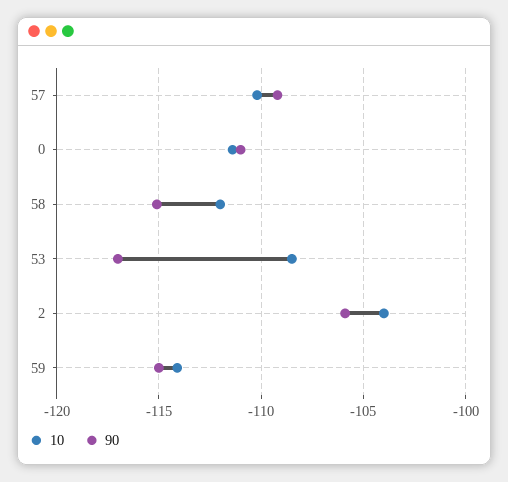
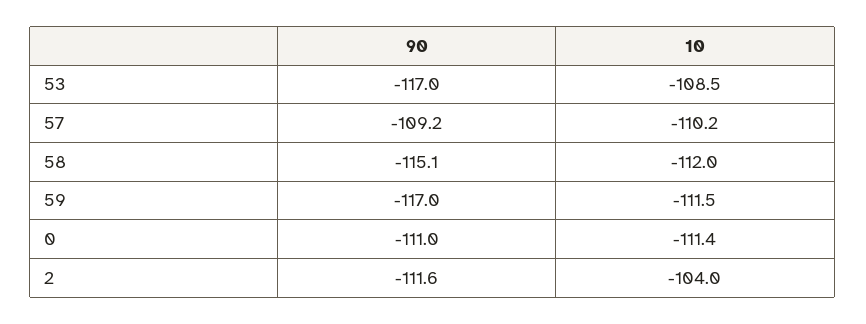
90, 2: -106 -> -111.6
10, 59: -114 -> -111.5
90, 59: -115 -> -117

